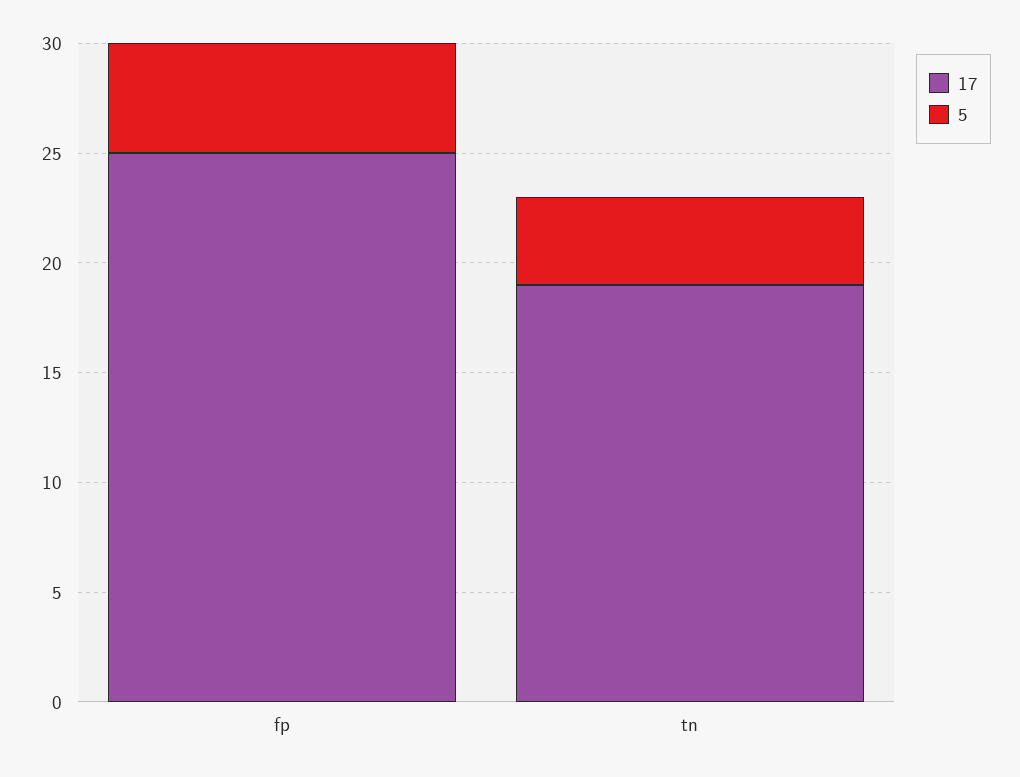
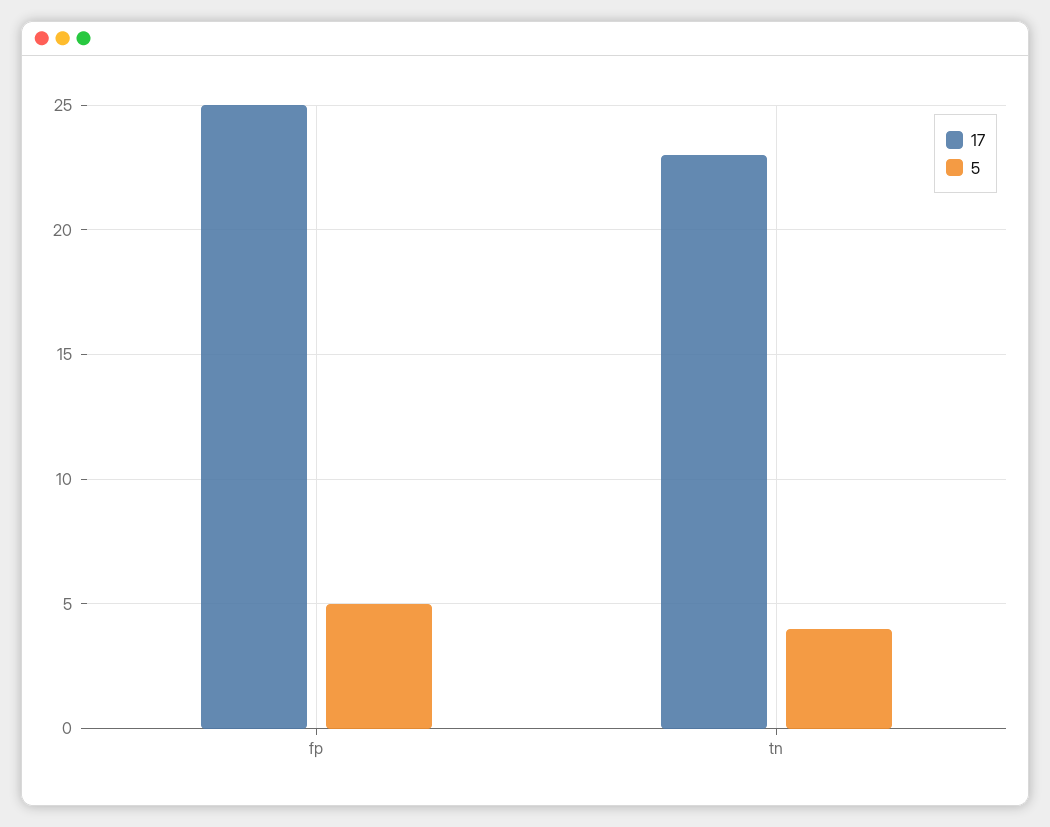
17, tn: 19 -> 23

